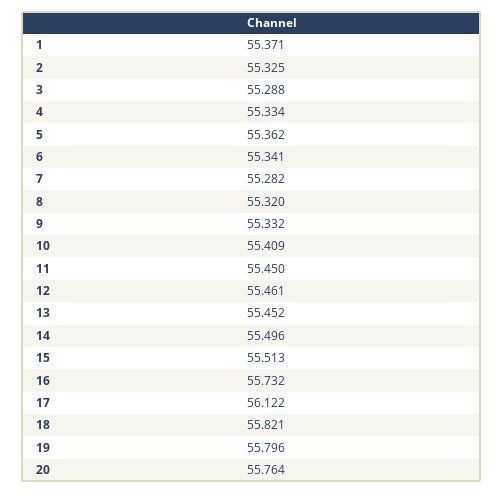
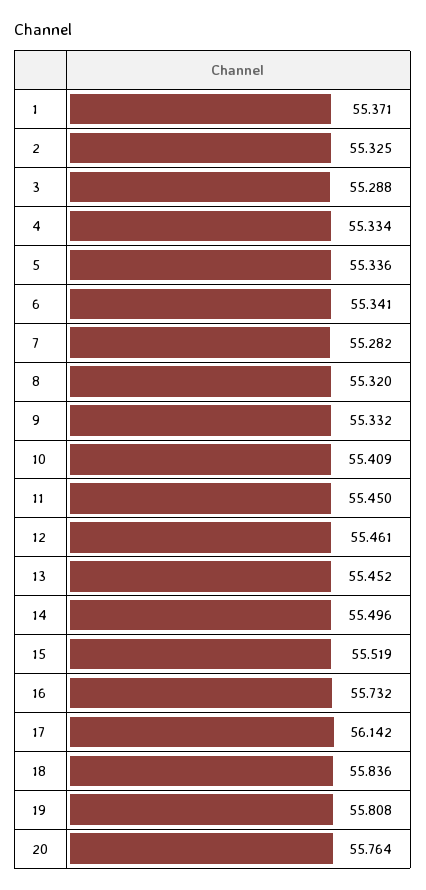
5: 55.362 -> 55.336
15: 55.513 -> 55.519
17: 56.122 -> 56.142
18: 55.821 -> 55.836
19: 55.796 -> 55.808

